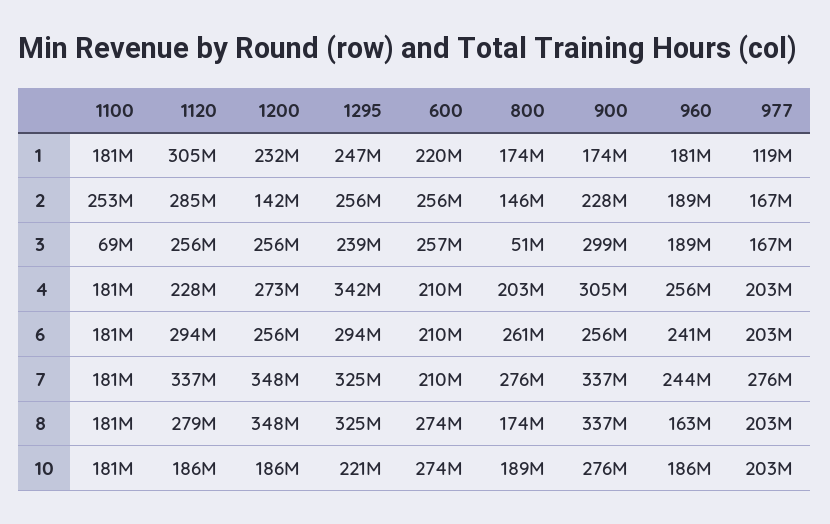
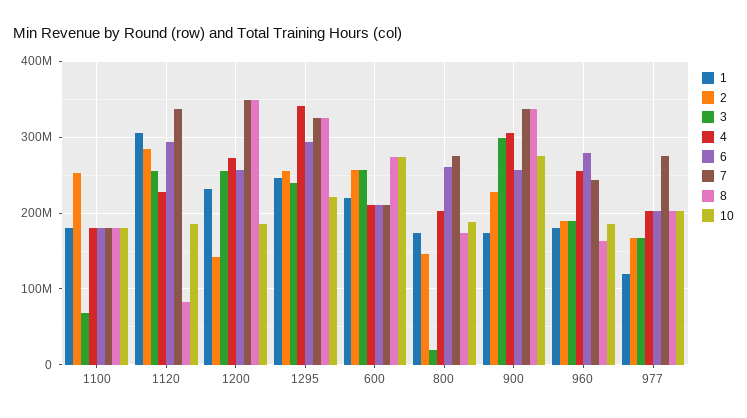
3, 800: 51000000 -> 20000000
6, 960: 241000000 -> 280000000
8, 1120: 279000000 -> 80000000

